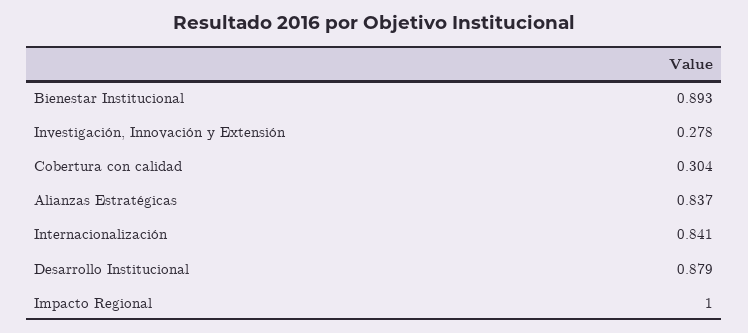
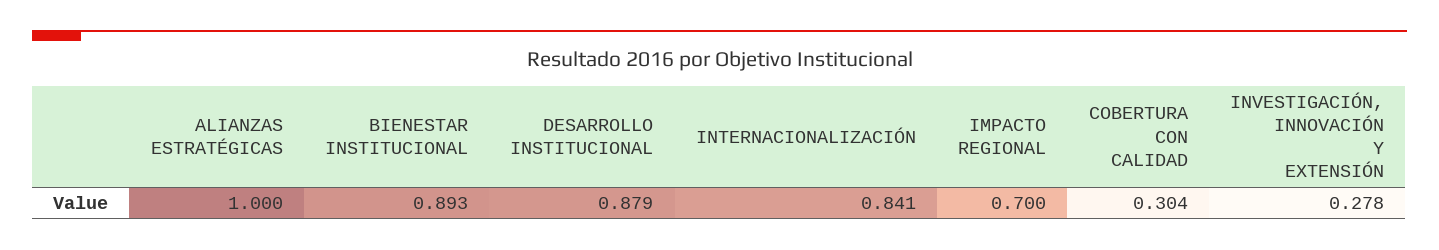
Alianzas Estratégicas: 0.837 -> 1
Impacto Regional: 1 -> 0.7

